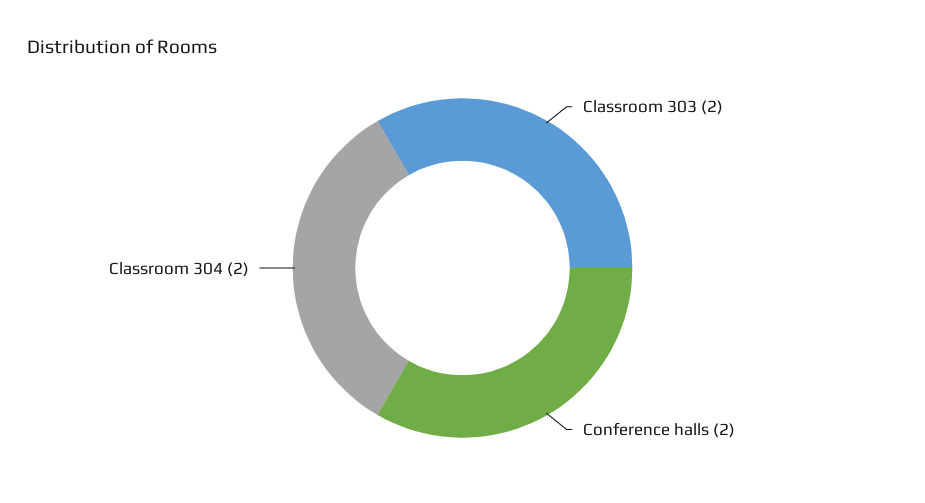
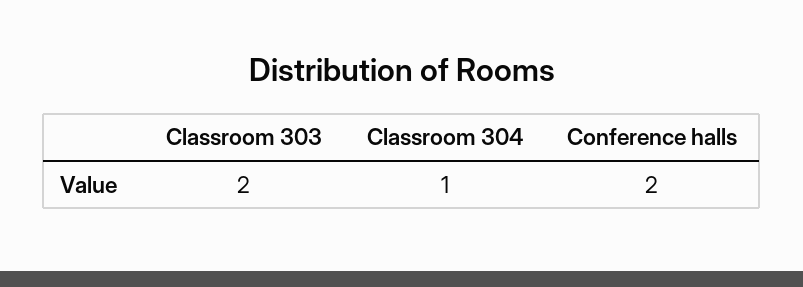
Classroom 304: 2 -> 1

